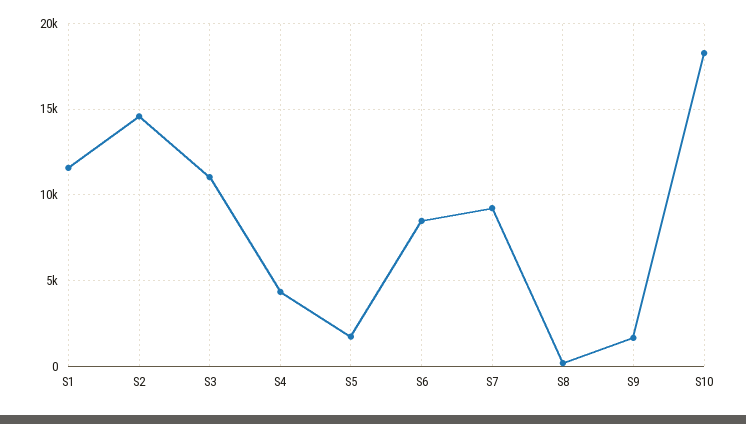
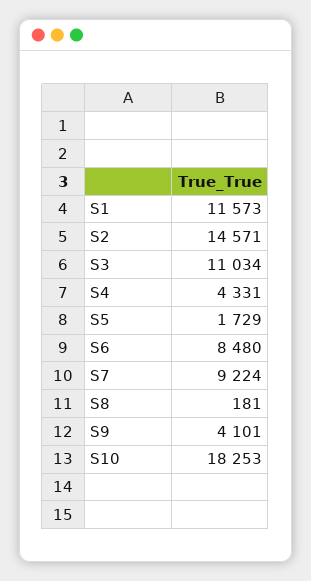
S9: 1500 -> 4101

